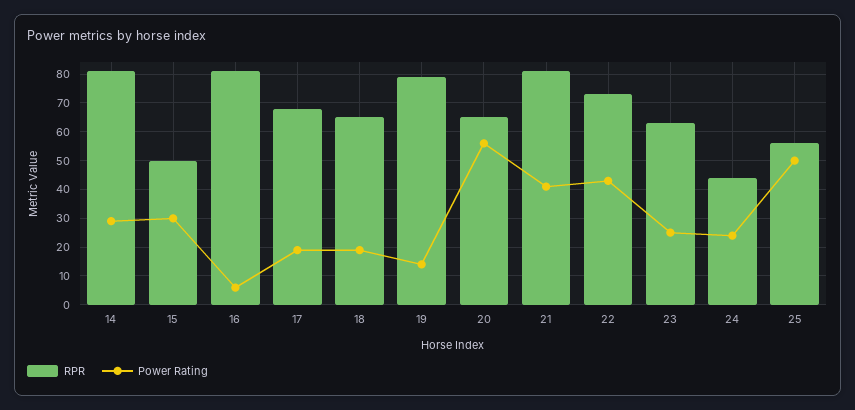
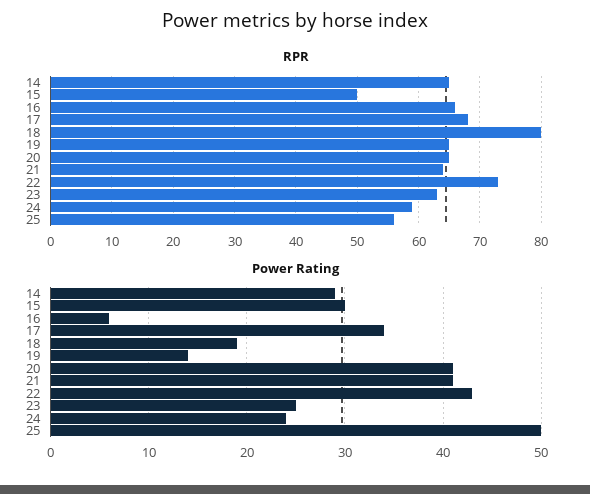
RPR, 14: 80 -> 65
RPR, 16: 80 -> 66
Power Rating, 17: 20 -> 34
RPR, 18: 65 -> 80
RPR, 19: 80 -> 65
Power Rating, 20: 55 -> 41
RPR, 21: 80 -> 64
RPR, 24: 45 -> 59

